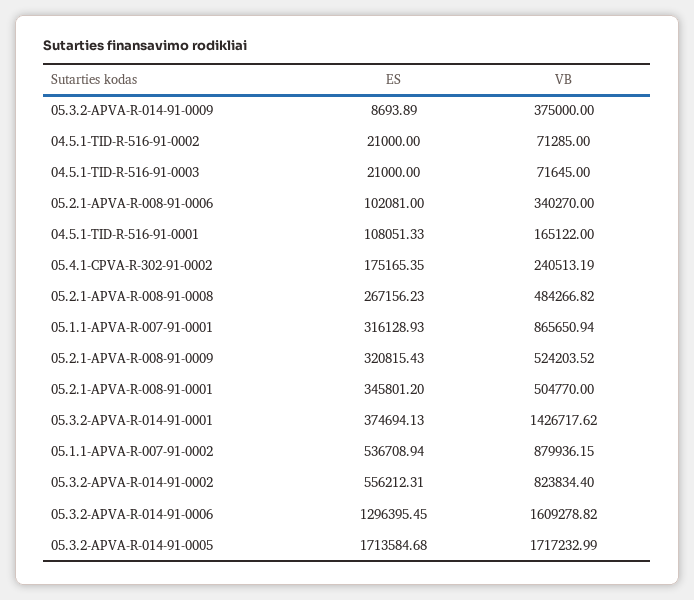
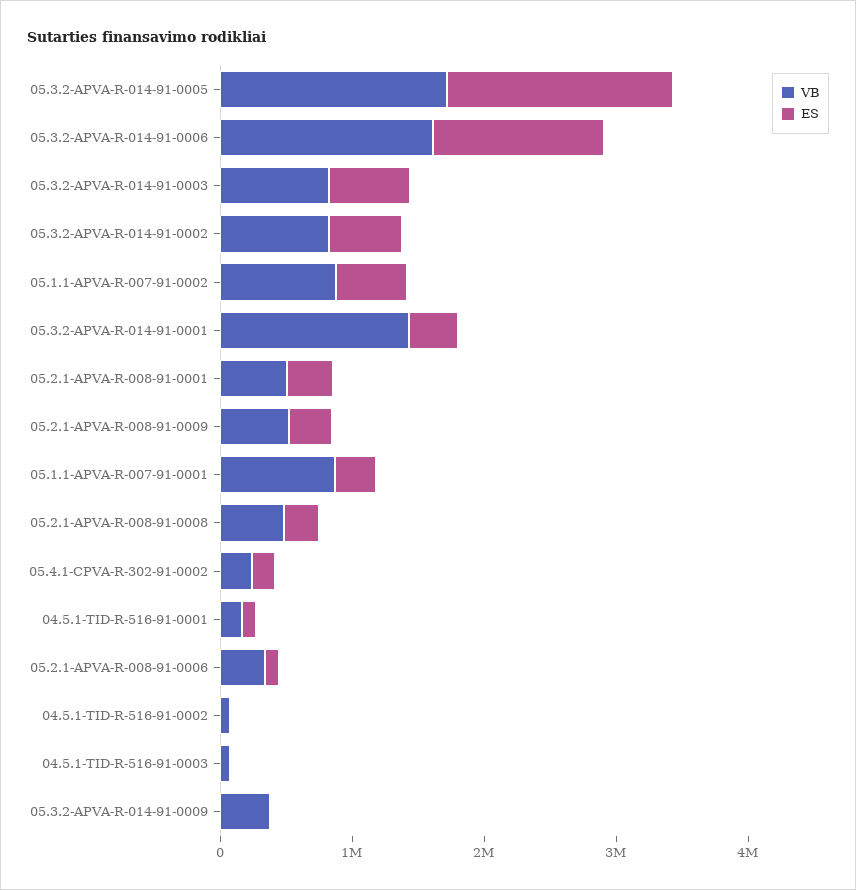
VB, 05.3.2-APVA-R-014-91-0003: none -> 800000
ES, 05.3.2-APVA-R-014-91-0003: none -> 600000

